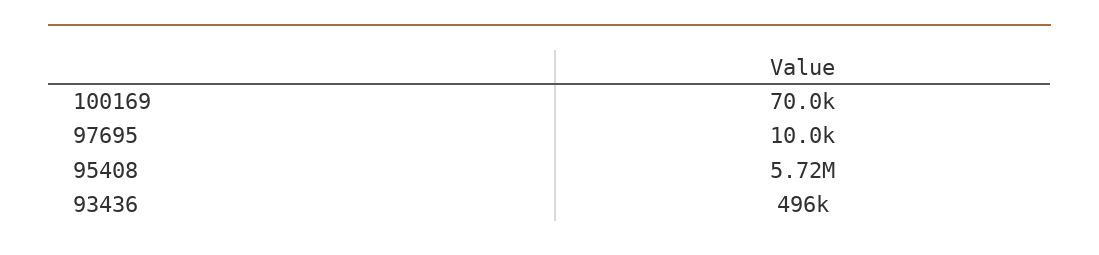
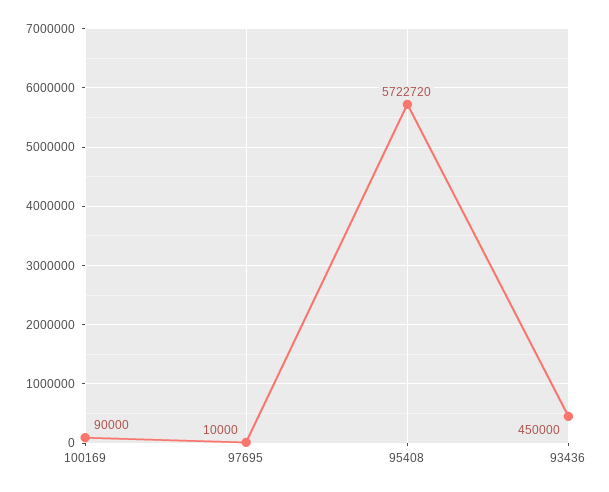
100169: 70000 -> 90000
93436: 496000 -> 450000

